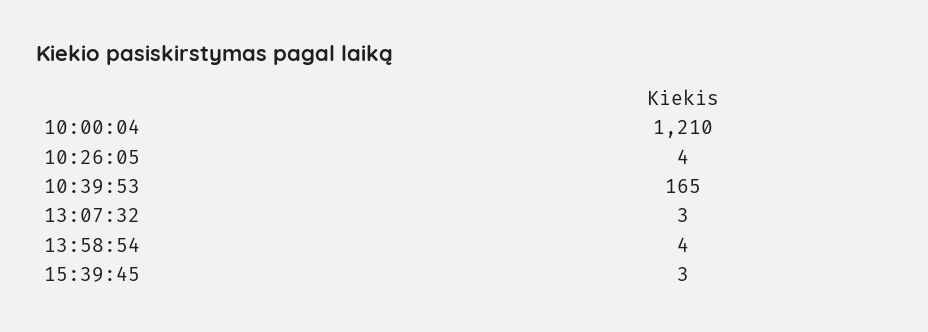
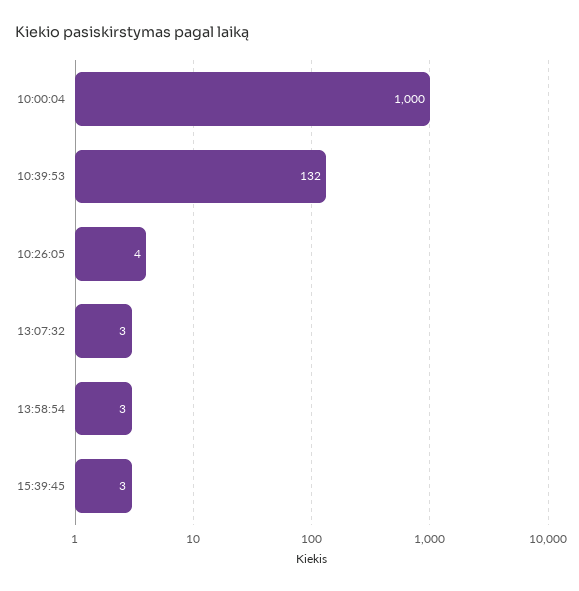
10:00:04: 1210 -> 1000
10:39:53: 165 -> 132
13:58:54: 4 -> 3

